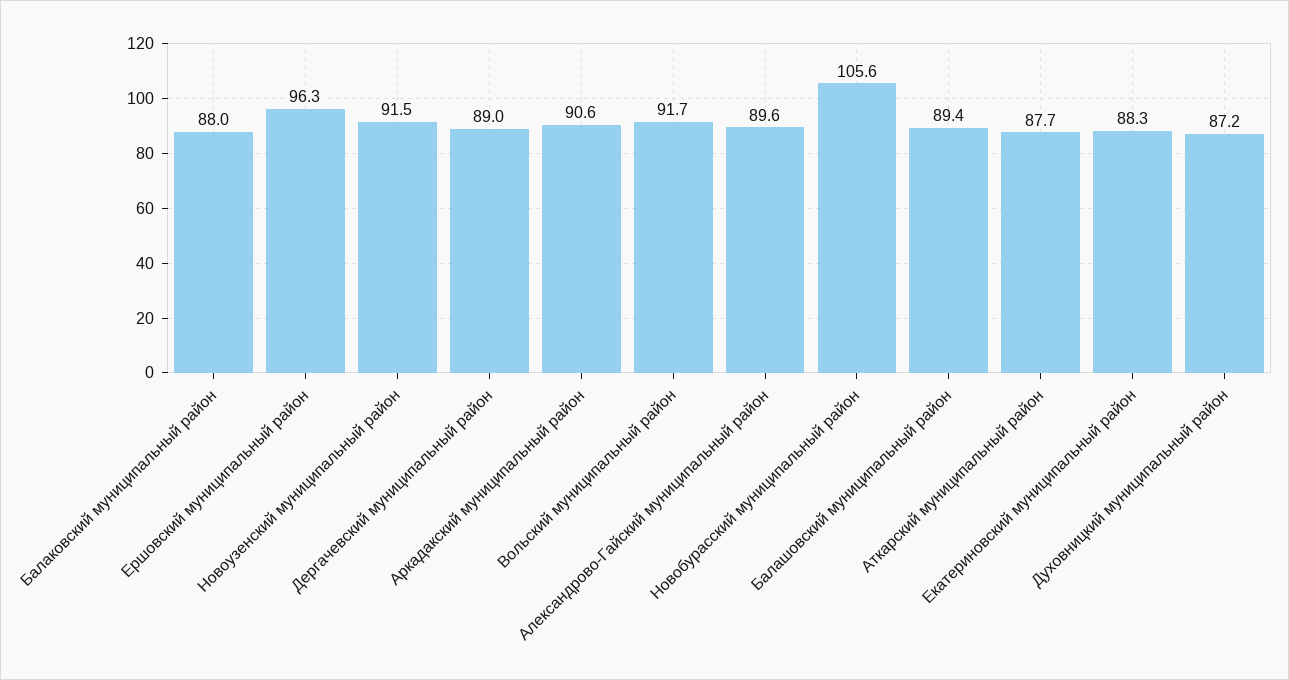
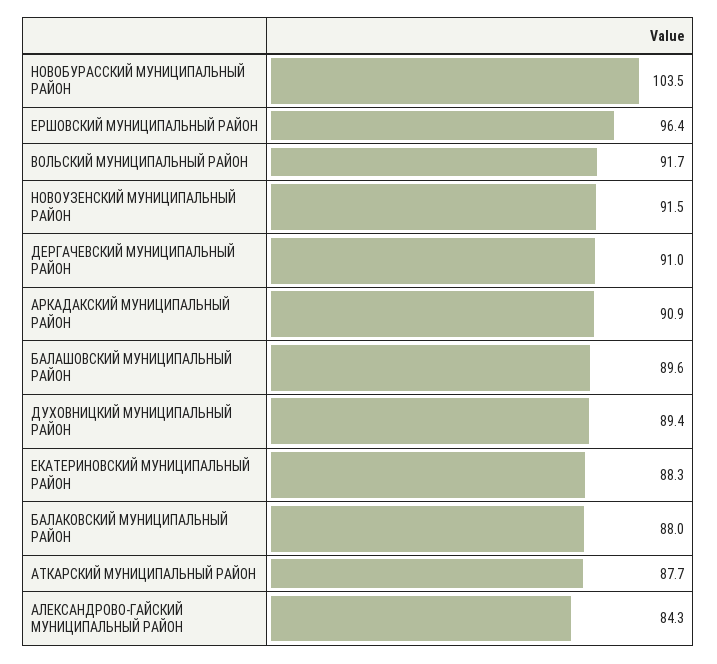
Ершовский муниципальный район: 96.3 -> 96.4
Дергачевский муниципальный район: 89 -> 91
Аркадакский муниципальный район: 90.6 -> 90.9
Александрово-Гайский муниципальный район: 89.6 -> 84.3
Новобурасский муниципальный район: 105.6 -> 103.5
Балашовский муниципальный район: 89.4 -> 89.6
Духовницкий муниципальный район: 87.2 -> 89.4

